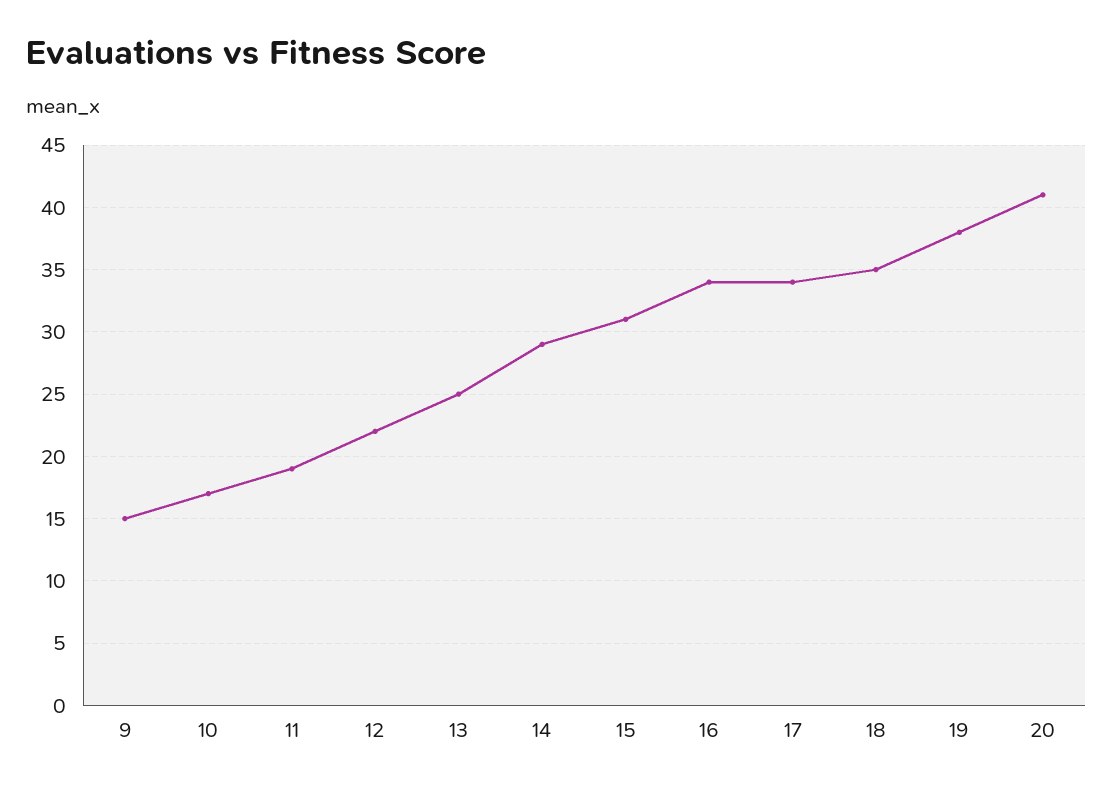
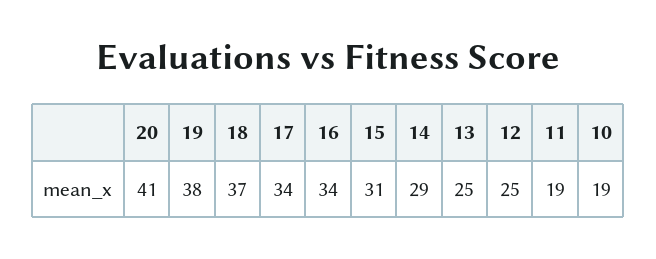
9: 15 -> none
10: 17 -> 19
12: 22 -> 25
18: 35 -> 37

